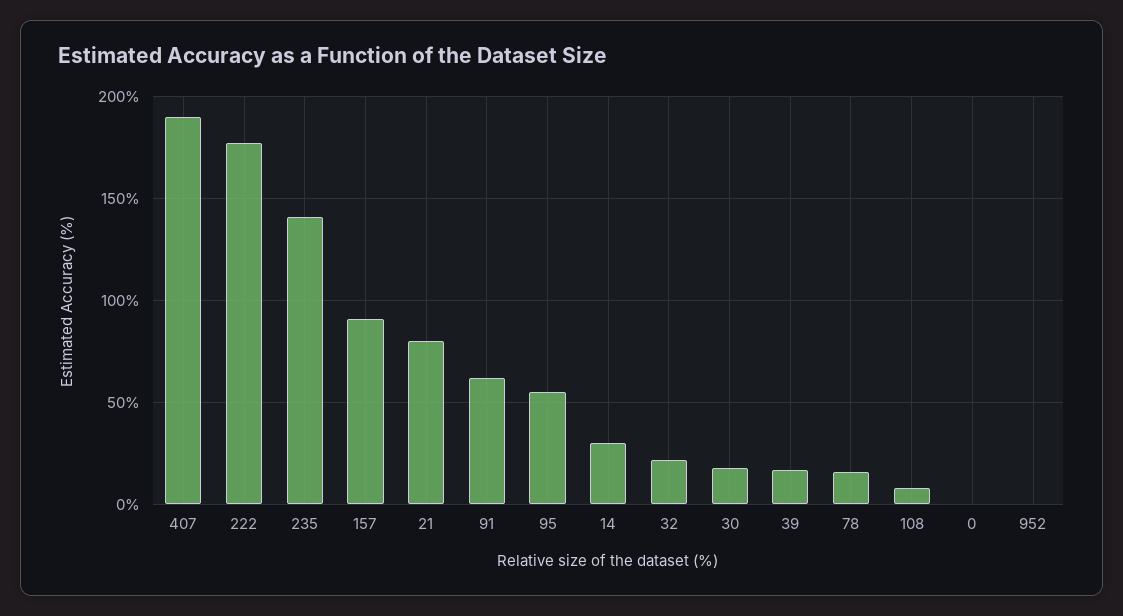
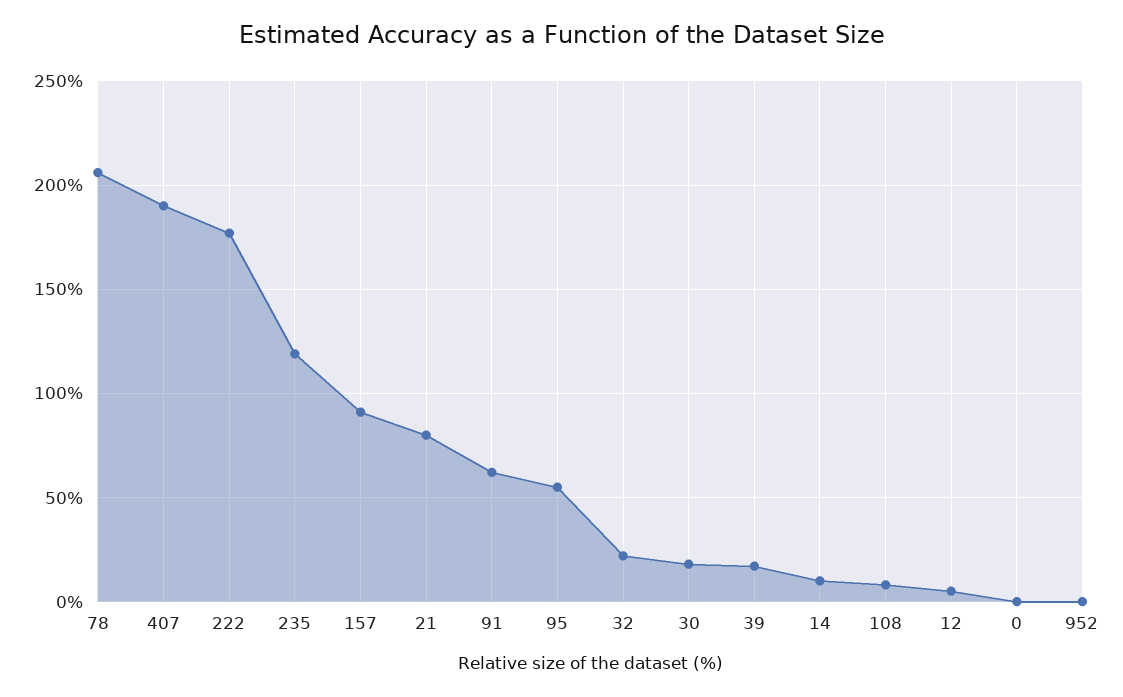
235: 140 -> 120
14: 30 -> 10
78: 15 -> 205
12: none -> 5

